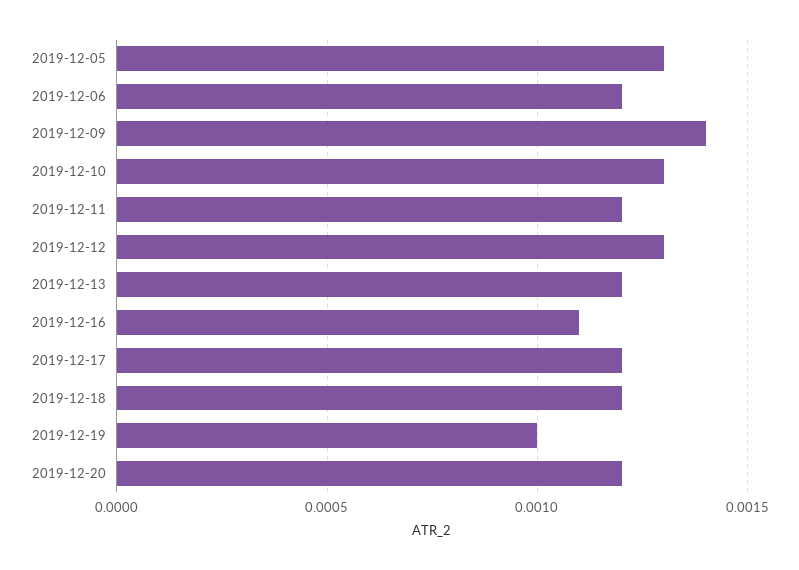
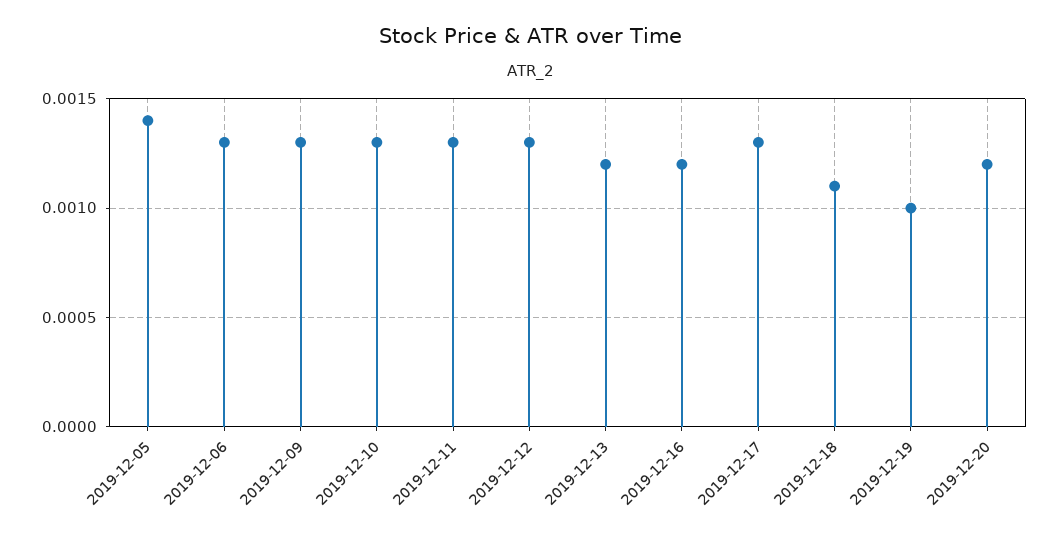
2019-12-05: 0.0013 -> 0.0014
2019-12-06: 0.0012 -> 0.0013
2019-12-09: 0.0014 -> 0.0013
2019-12-11: 0.0012 -> 0.0013
2019-12-16: 0.0011 -> 0.0012
2019-12-17: 0.0012 -> 0.0013
2019-12-18: 0.0012 -> 0.0011

